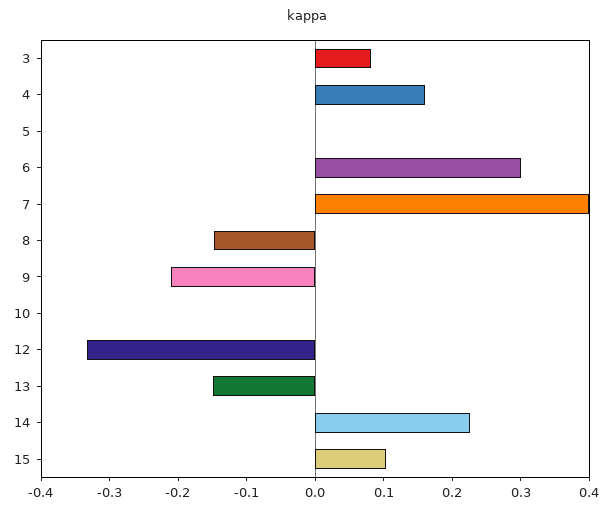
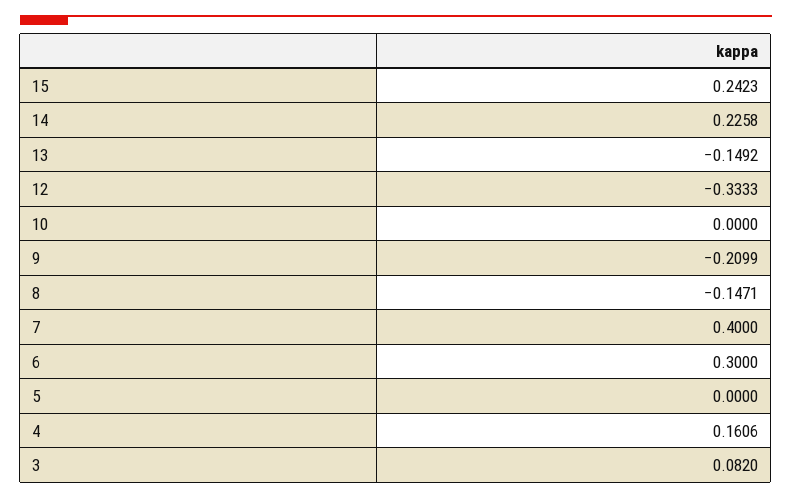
15: 0.1 -> 0.2423

